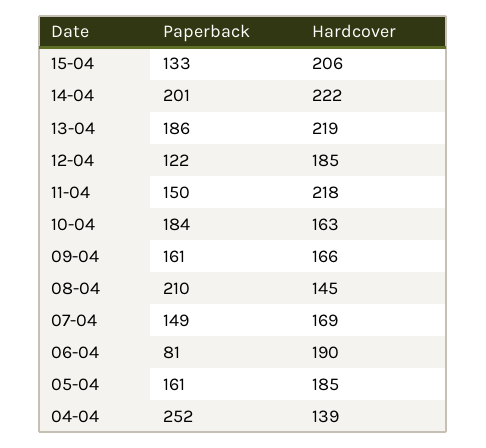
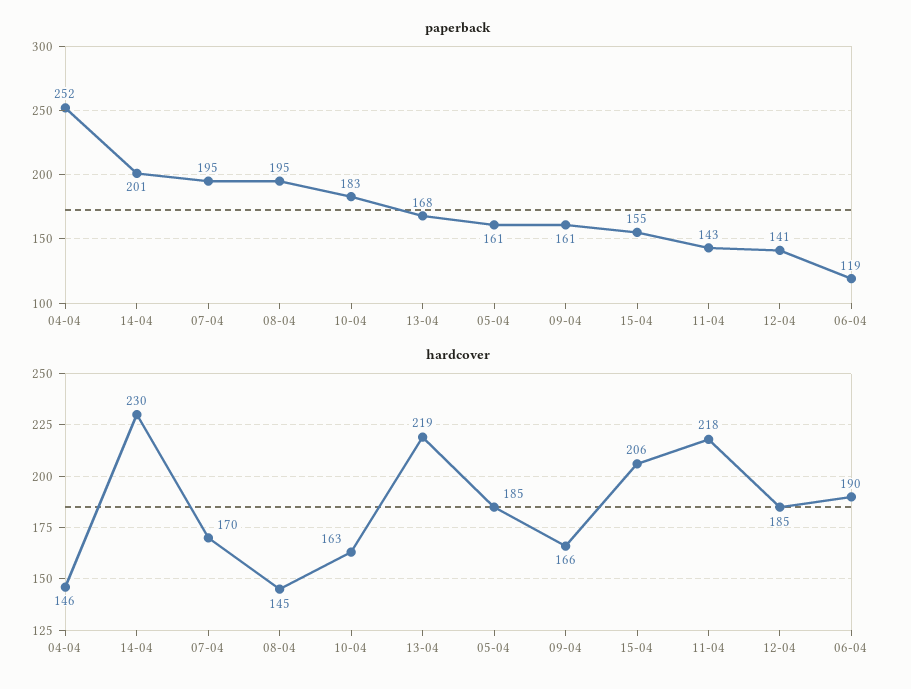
Paperback, 15-04: 133 -> 155
Hardcover, 14-04: 222 -> 230
Paperback, 13-04: 186 -> 168
Paperback, 12-04: 122 -> 141
Paperback, 11-04: 150 -> 143
Paperback, 10-04: 184 -> 183
Paperback, 08-04: 210 -> 195
Paperback, 07-04: 149 -> 195
Hardcover, 07-04: 169 -> 170
Paperback, 06-04: 81 -> 119
Hardcover, 04-04: 139 -> 146

